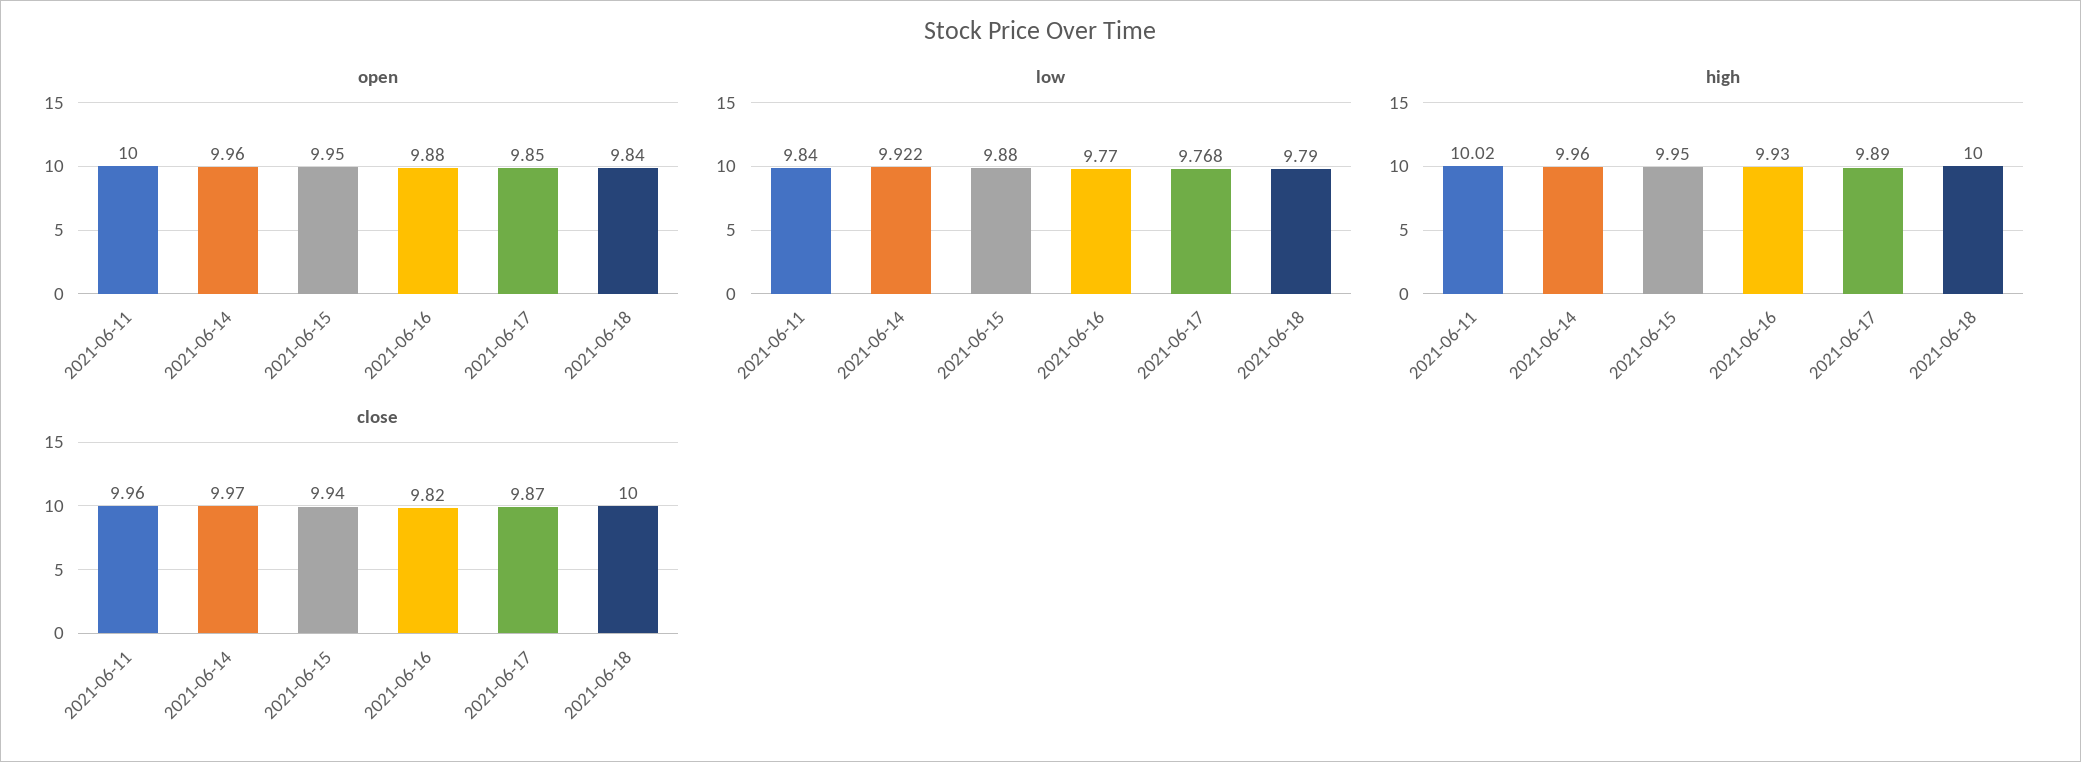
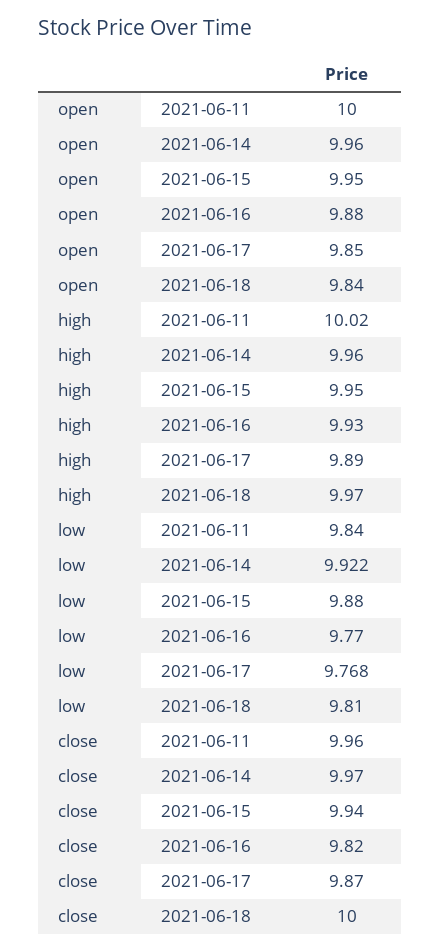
low, 2021-06-18: 9.79 -> 9.81
high, 2021-06-18: 10 -> 9.97

